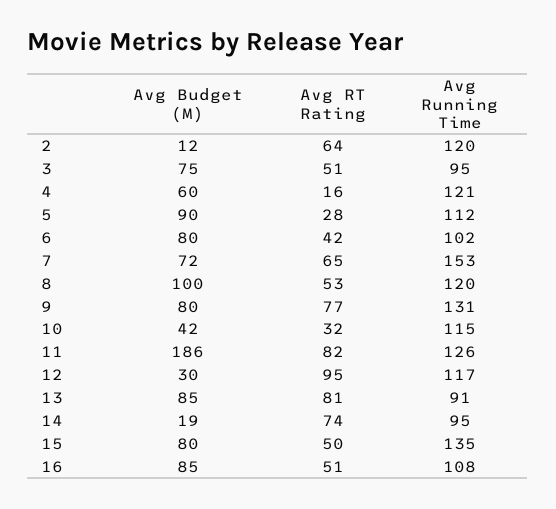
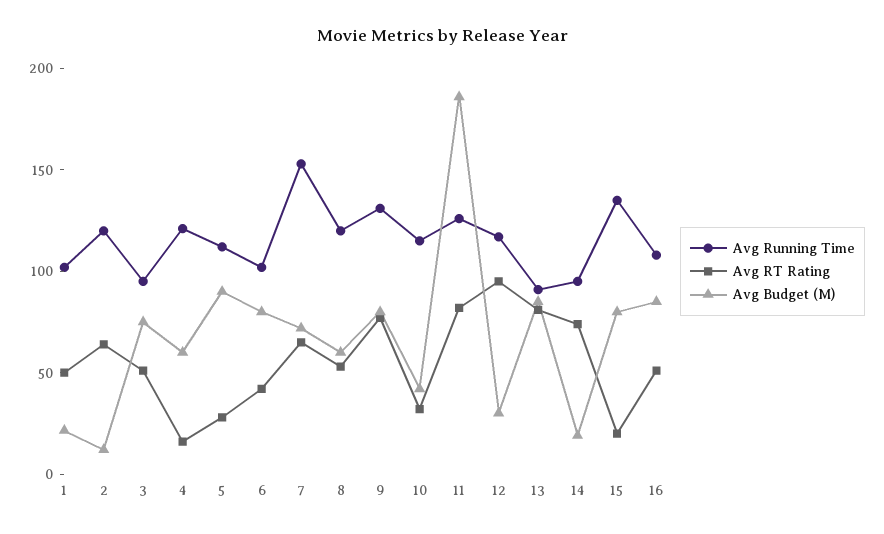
Avg Budget (M), 8: 100 -> 60
Avg RT Rating, 15: 50 -> 20
Avg Running Time, 1: none -> 100
Avg RT Rating, 1: none -> 50
Avg Budget (M), 1: none -> 20

